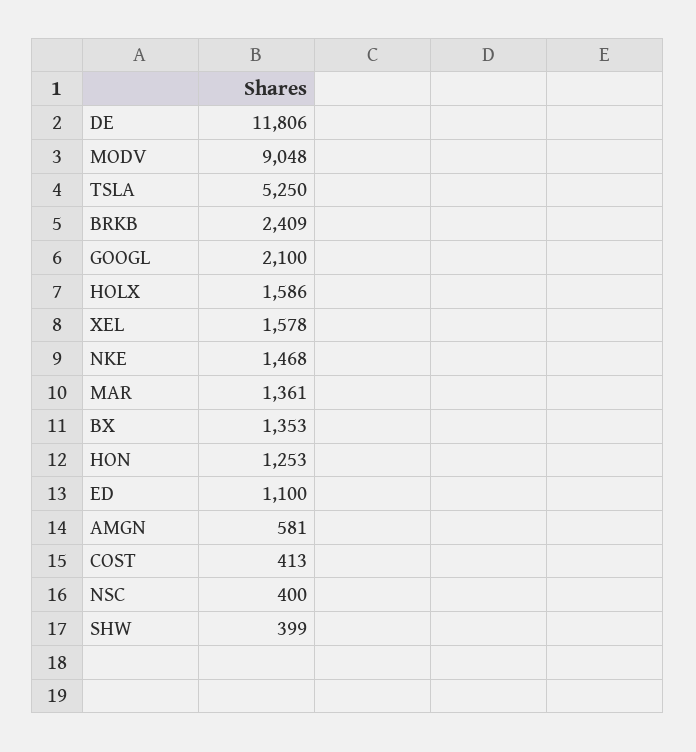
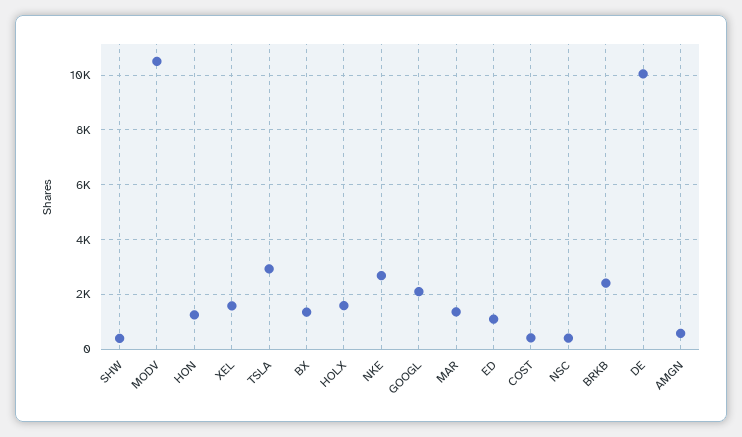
DE: 11806 -> 10000
MODV: 9048 -> 10500
TSLA: 5250 -> 3000
NKE: 1468 -> 2750

